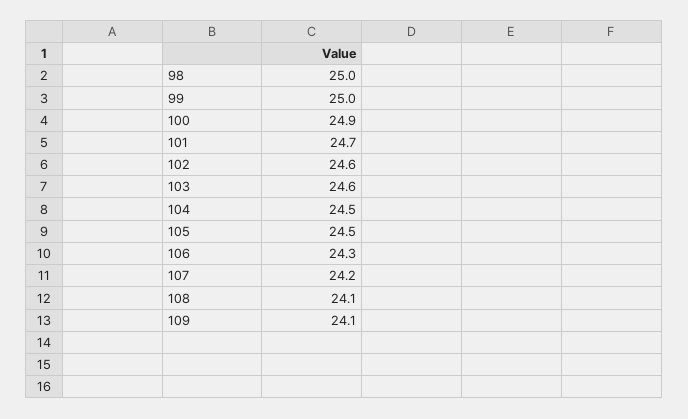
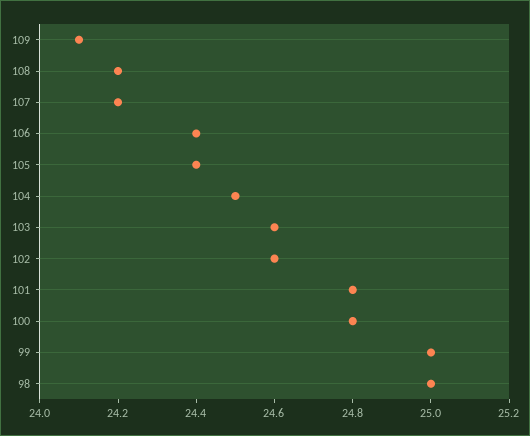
100: 24.9 -> 24.8
101: 24.7 -> 24.8
105: 24.5 -> 24.4
106: 24.3 -> 24.4
108: 24.1 -> 24.2

